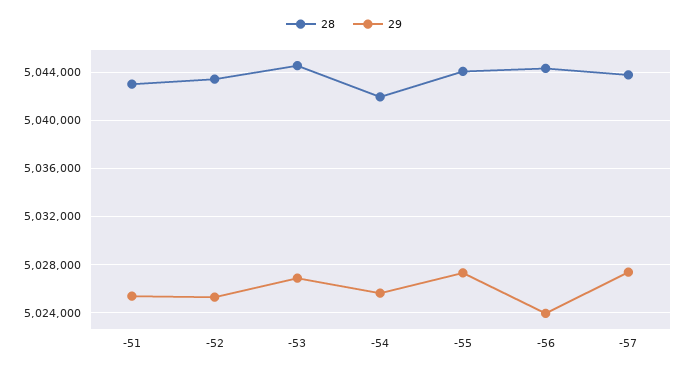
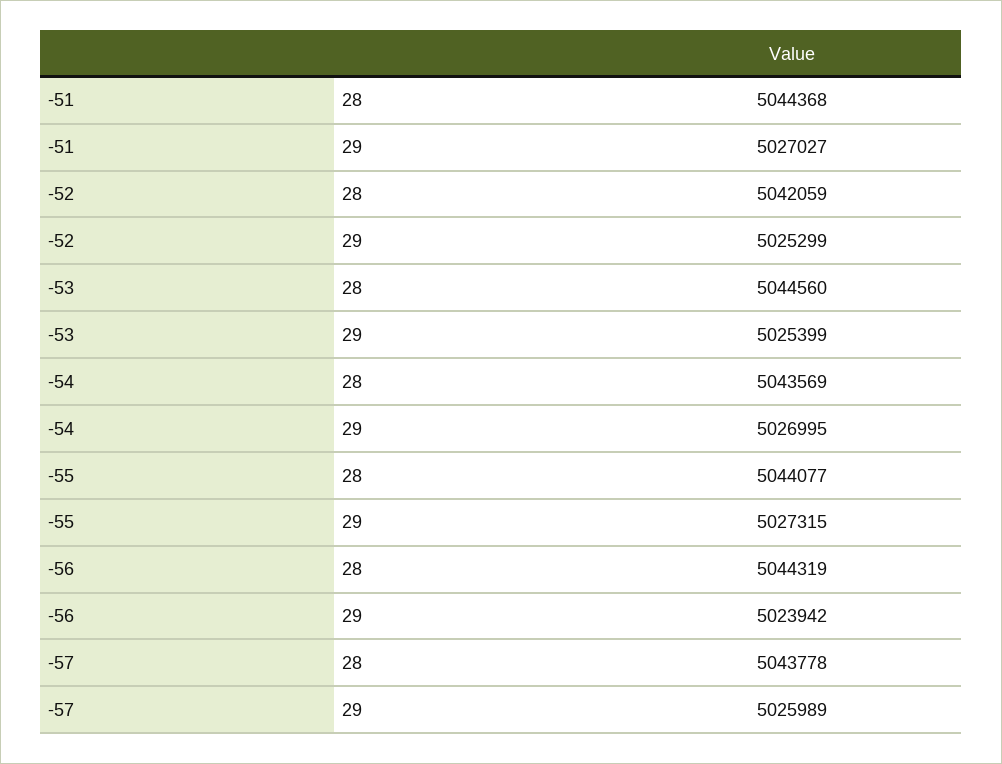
28, -51: 5043000 -> 5044368
29, -51: 5025500 -> 5027027
28, -52: 5043500 -> 5042059
29, -53: 5027000 -> 5025399
28, -54: 5042000 -> 5043569
29, -54: 5025500 -> 5026995
29, -57: 5027500 -> 5025989

